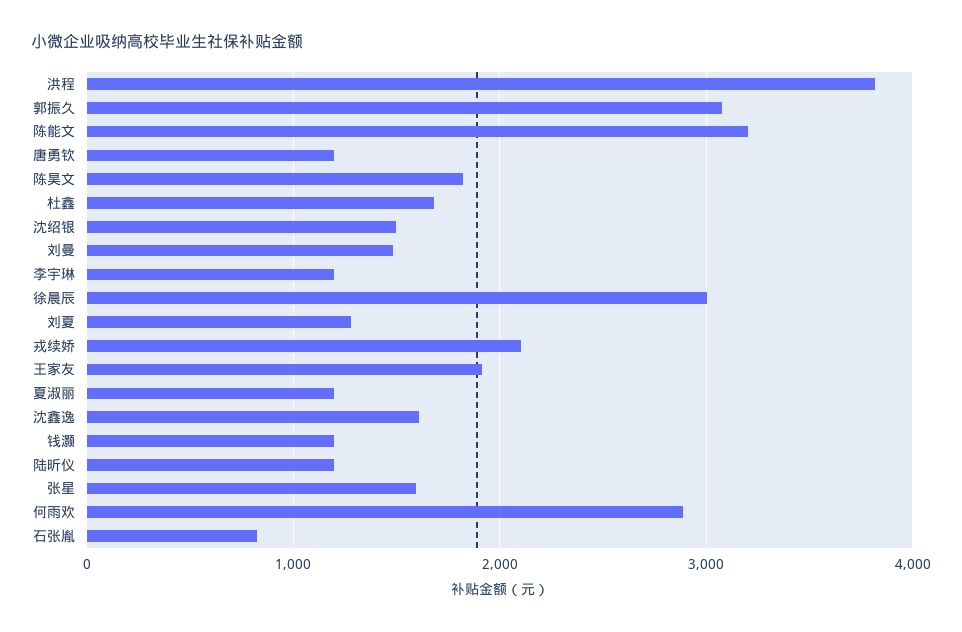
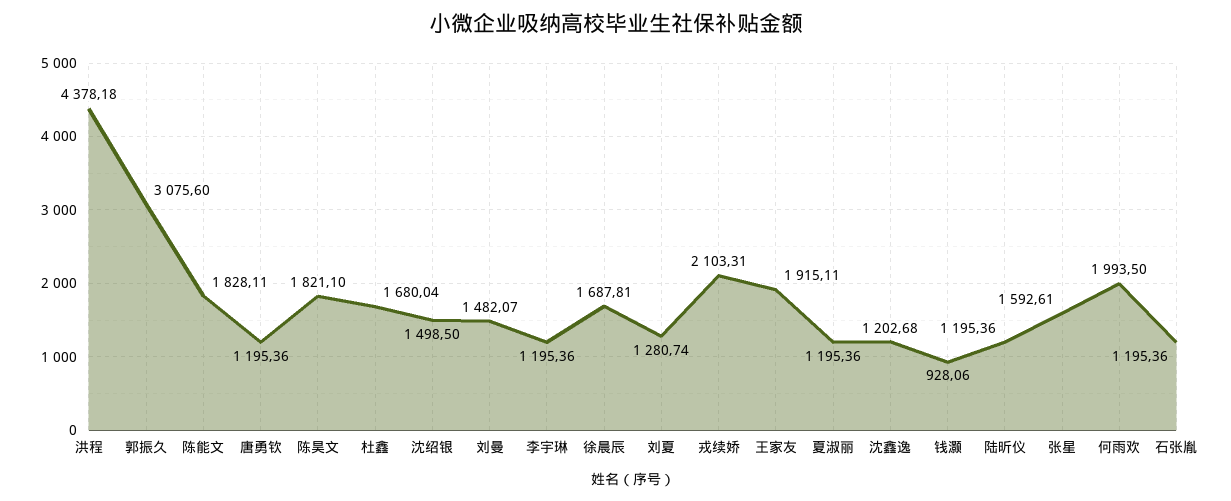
洪程: 3800 -> 4378.18
陈能文: 3200 -> 1828.11
徐晨辰: 3000 -> 1687.81
沈鑫逸: 1600 -> 1202.68
钱灏: 1200 -> 928.06
何雨欢: 2900 -> 1993.5
石张胤: 800 -> 1195.36

